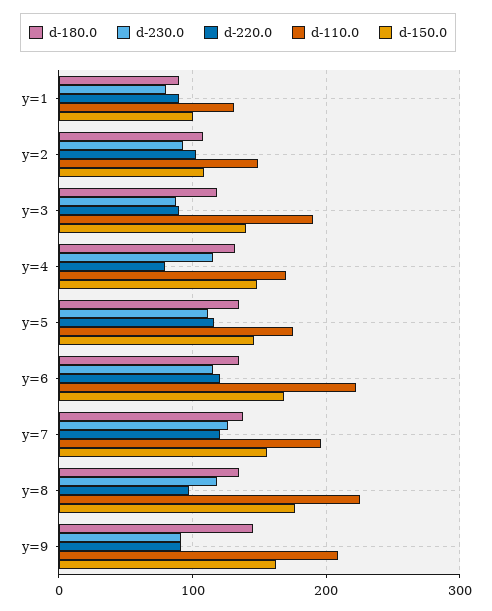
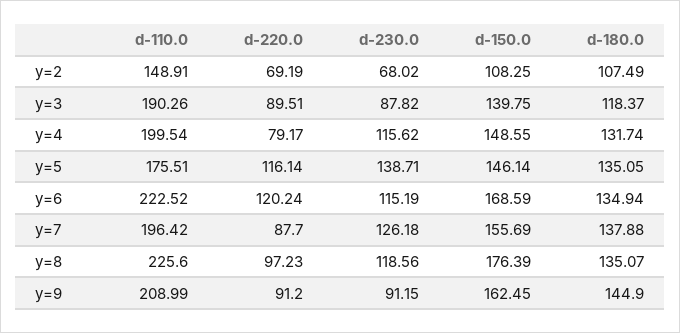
d-180.0, y=1: 90 -> none
d-230.0, y=1: 80 -> none
d-220.0, y=1: 90 -> none
d-110.0, y=1: 130 -> none
d-150.0, y=1: 100 -> none
d-230.0, y=2: 90 -> 68.02
d-220.0, y=2: 100 -> 69.19
d-110.0, y=4: 170 -> 199.54
d-230.0, y=5: 110 -> 138.71
d-220.0, y=7: 120 -> 87.7

